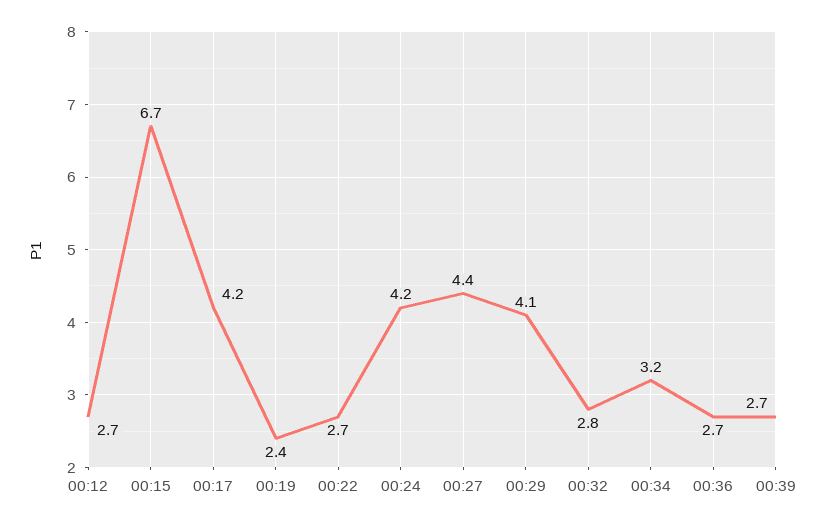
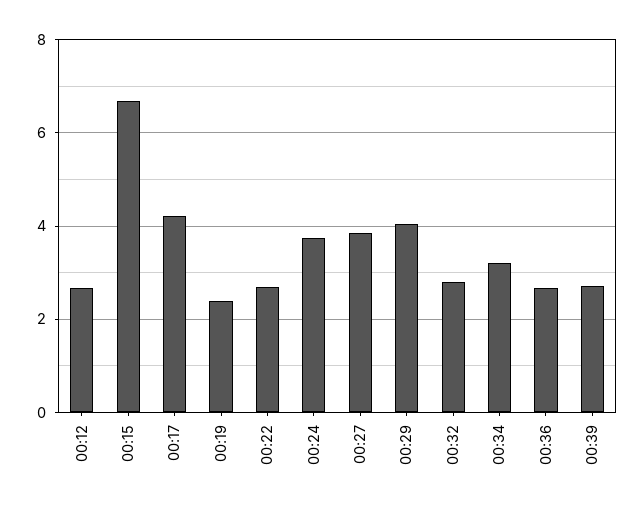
00:24: 4.2 -> 3.8
00:27: 4.4 -> 3.8

